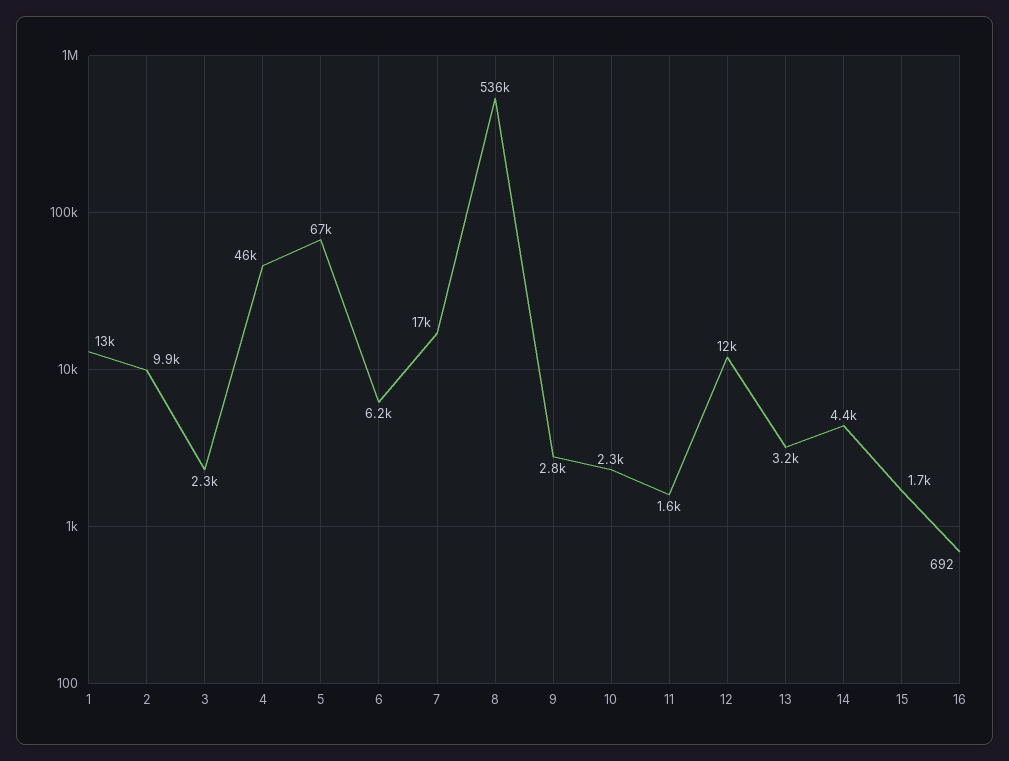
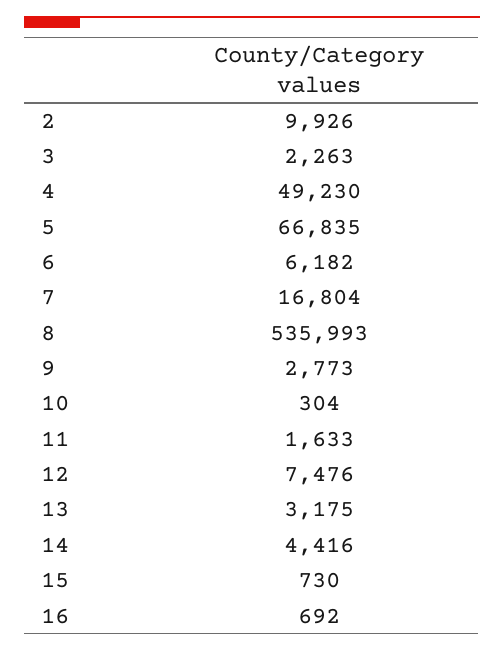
1: 13000 -> none
4: 46000 -> 49230
10: 2300 -> 304
12: 12000 -> 7476
15: 1700 -> 730

